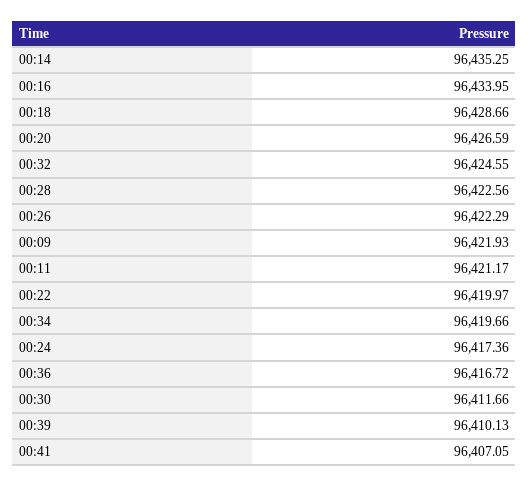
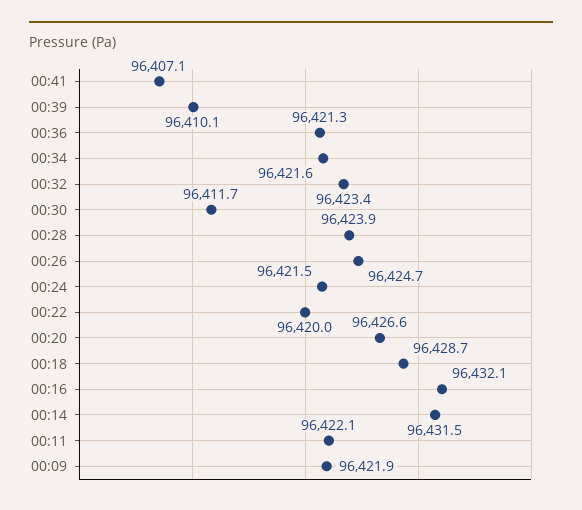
00:14: 96435.25 -> 96431.5
00:16: 96433.95 -> 96432.1
00:32: 96424.55 -> 96423.4
00:28: 96422.56 -> 96423.9
00:26: 96422.29 -> 96424.7
00:11: 96421.17 -> 96422.1
00:34: 96419.66 -> 96421.6
00:24: 96417.36 -> 96421.5
00:36: 96416.72 -> 96421.3

